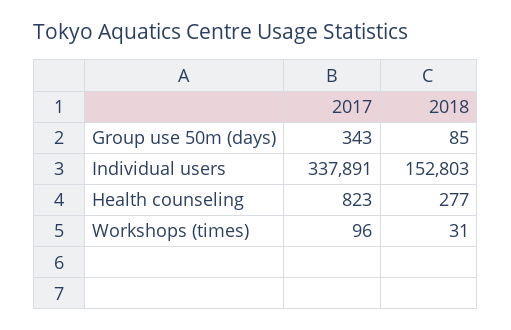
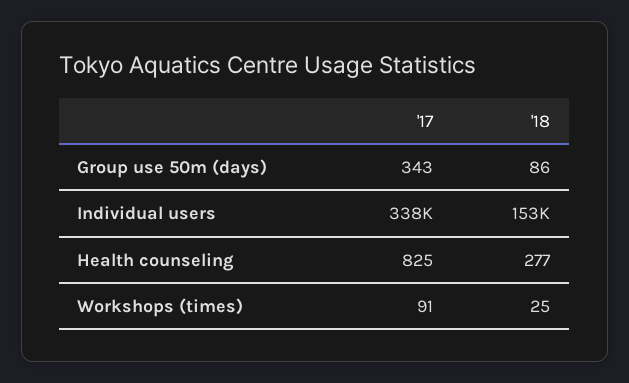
2018, Group use 50m (days): 85 -> 86
2017, Health counseling: 823 -> 825
2017, Workshops (times): 96 -> 91
2018, Workshops (times): 31 -> 25

